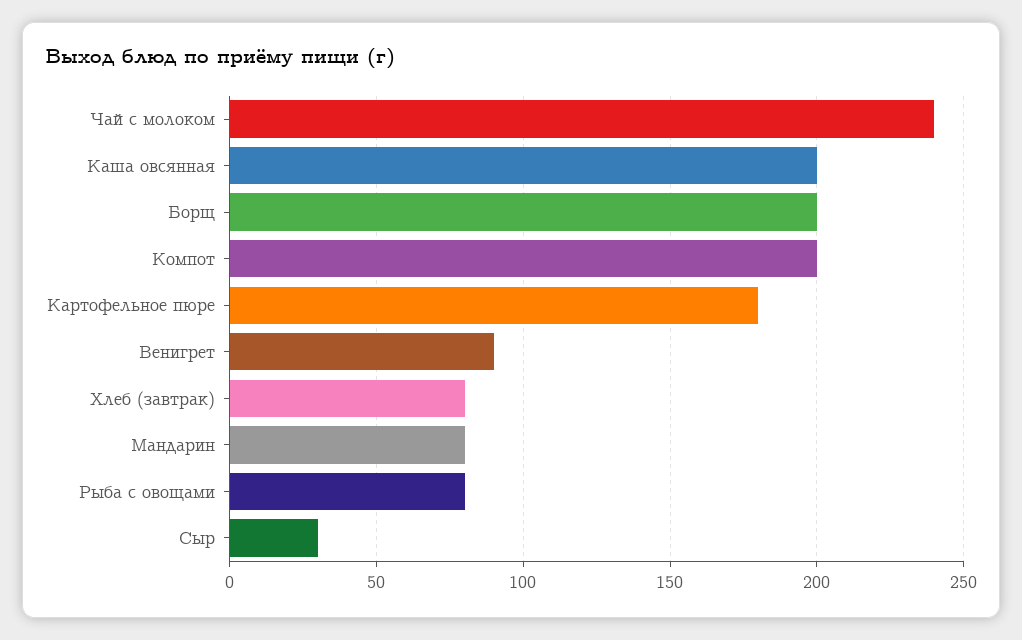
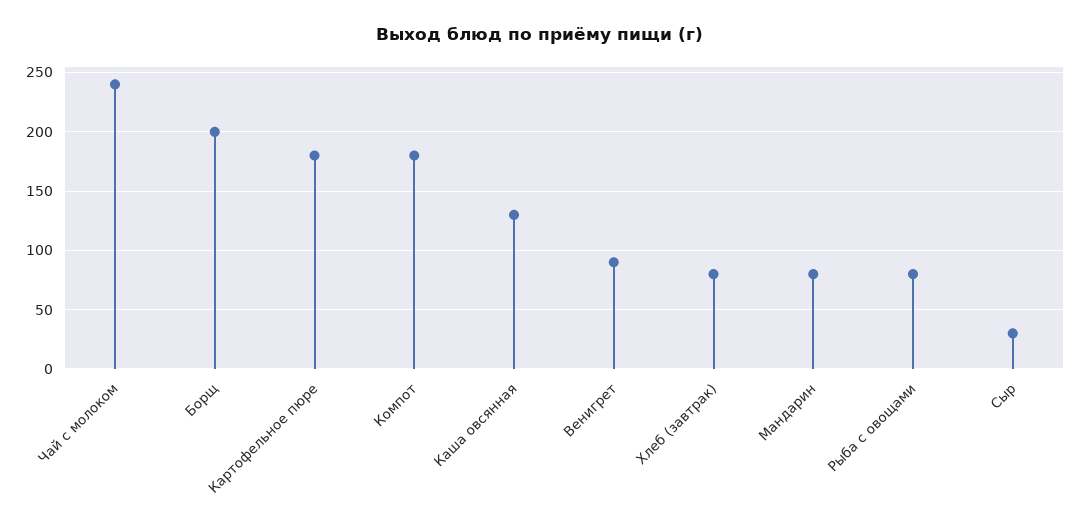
Каша овсянная: 200 -> 130
Компот: 200 -> 180

